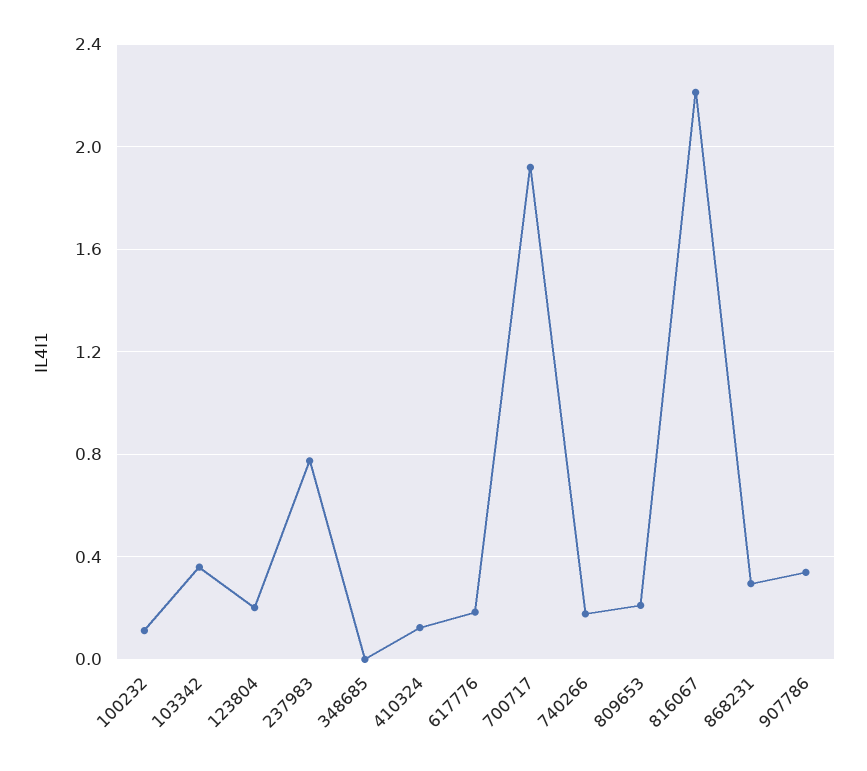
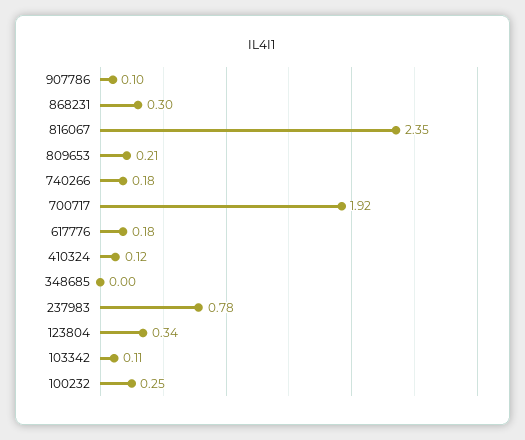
100232: 0.1 -> 0.25
103342: 0.35 -> 0.11
123804: 0.2 -> 0.34
816067: 2.2 -> 2.35
907786: 0.35 -> 0.1

